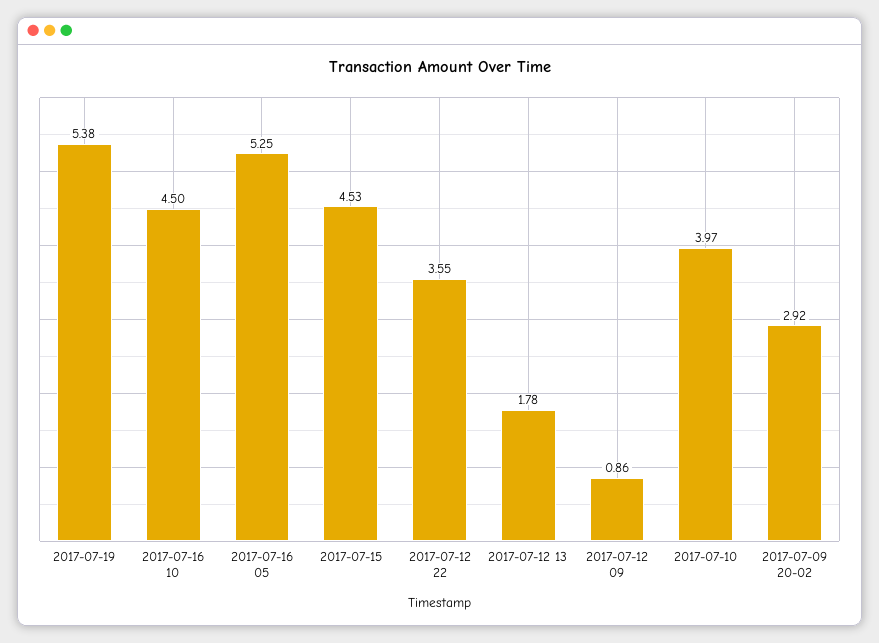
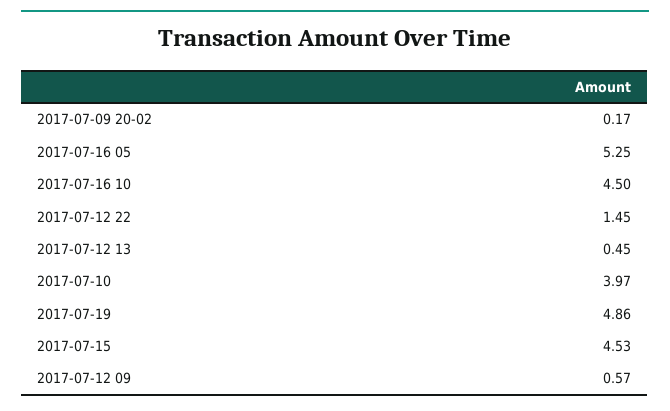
2017-07-19: 5.38 -> 4.86
2017-07-12 22: 3.55 -> 1.45
2017-07-12 13: 1.78 -> 0.45
2017-07-12 09: 0.86 -> 0.57
2017-07-09 20-02: 2.92 -> 0.17

